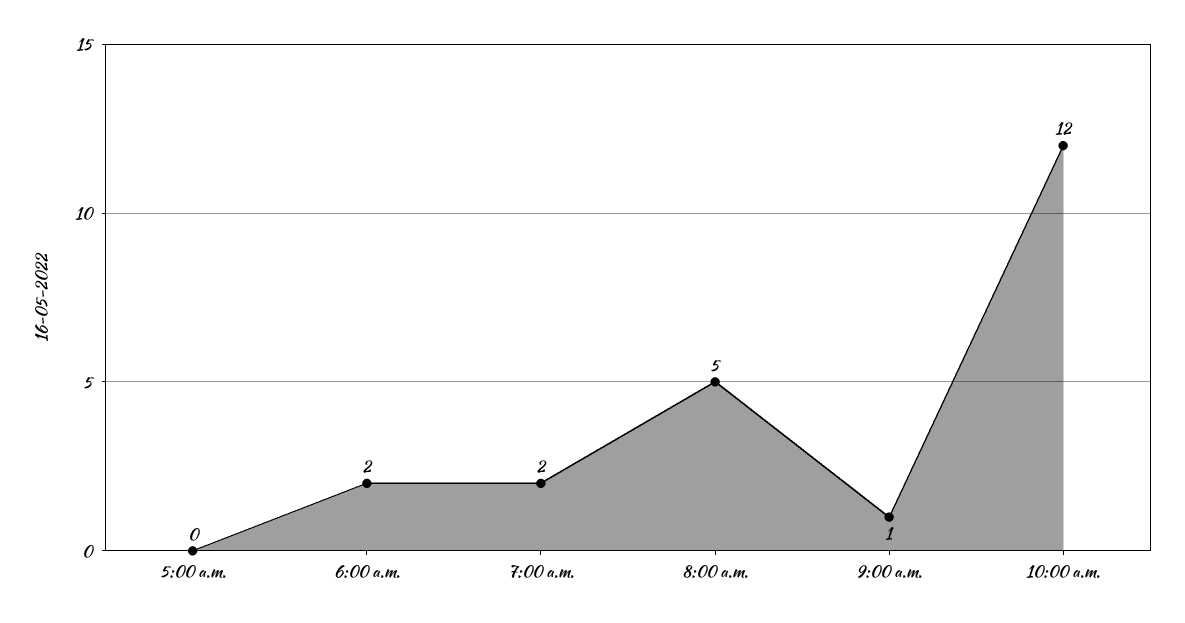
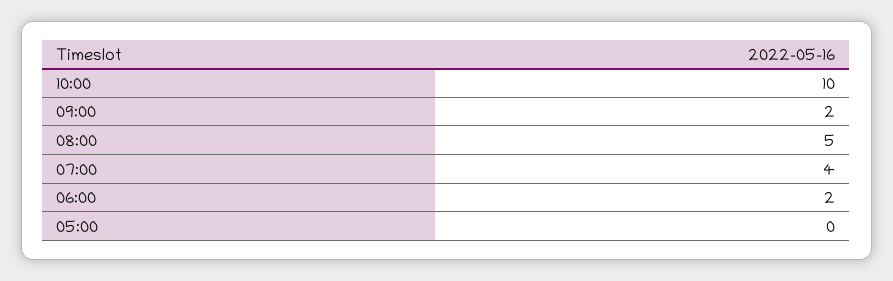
7:00 a.m.: 2 -> 4
9:00 a.m.: 1 -> 2
10:00 a.m.: 12 -> 10

